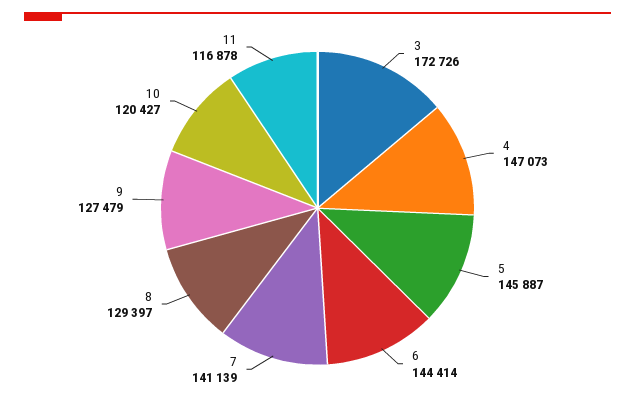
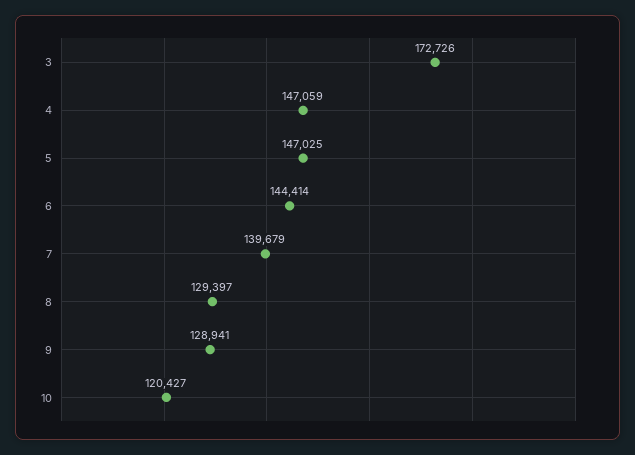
4: 147073 -> 147059
5: 145887 -> 147025
7: 141139 -> 139679
9: 127479 -> 128941
11: 116878 -> none

